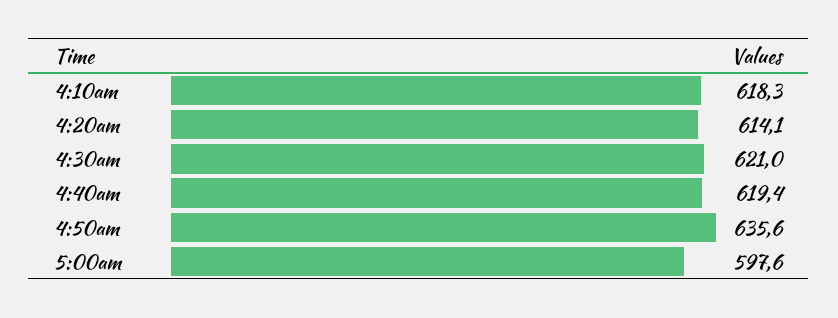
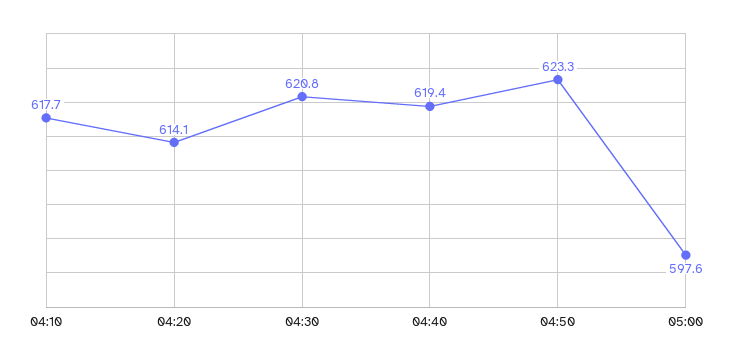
4:10am: 618.3 -> 617.7
4:30am: 621 -> 620.8
4:50am: 635.6 -> 623.3

